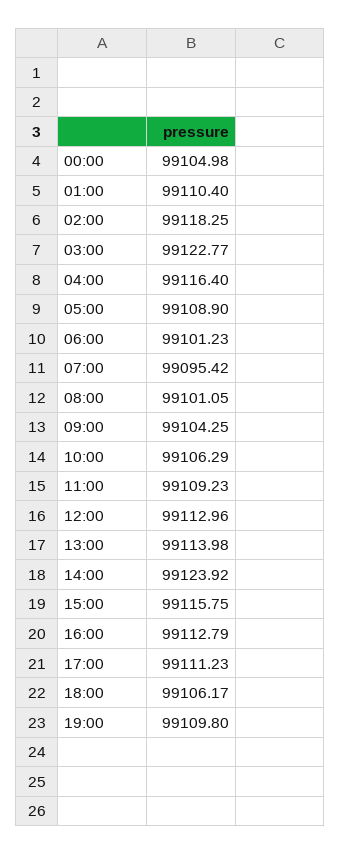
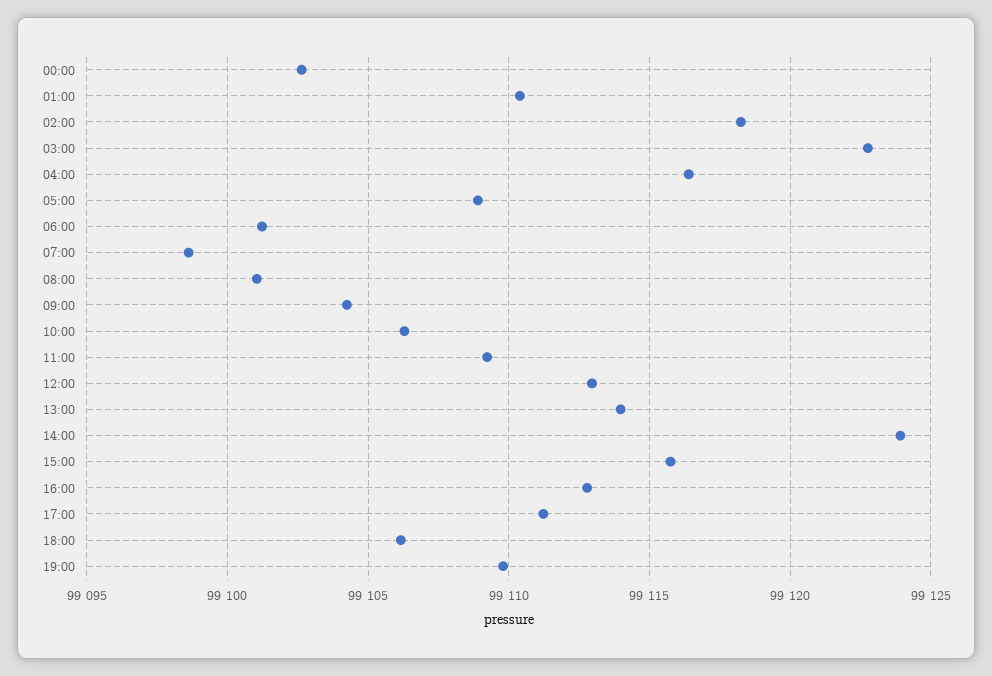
00:00: 99104.98 -> 99102.5
07:00: 99095.42 -> 99098.5

